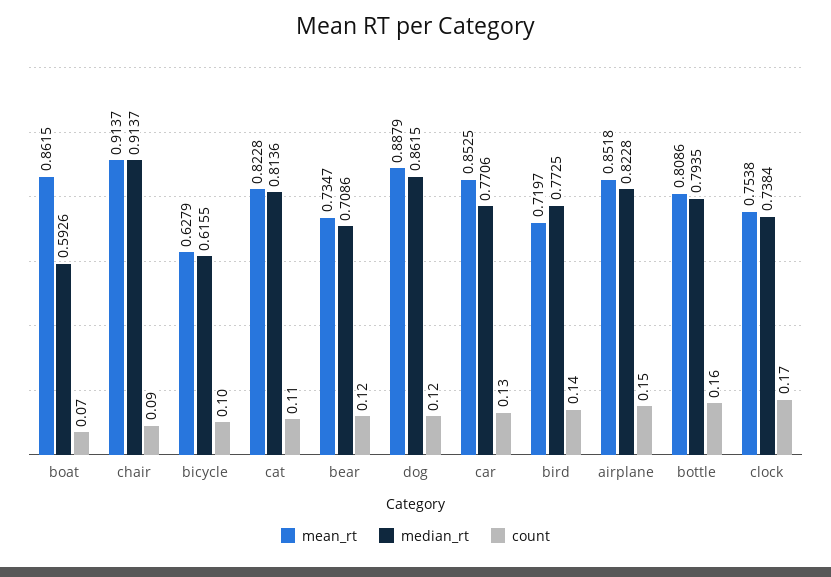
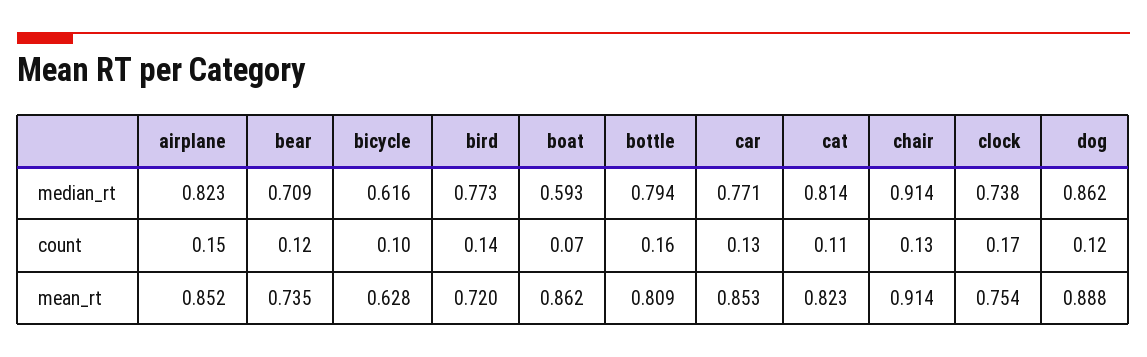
count, chair: 0.09 -> 0.13

